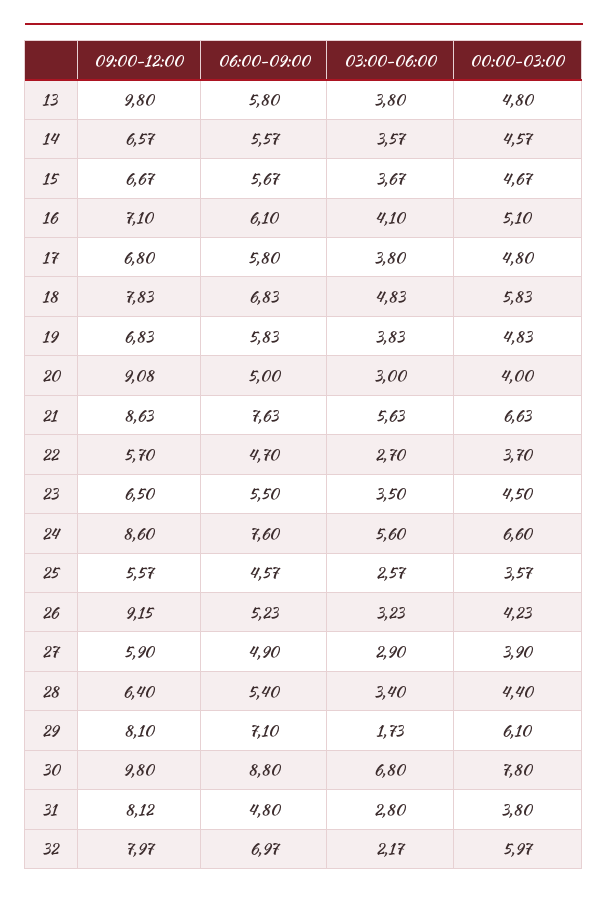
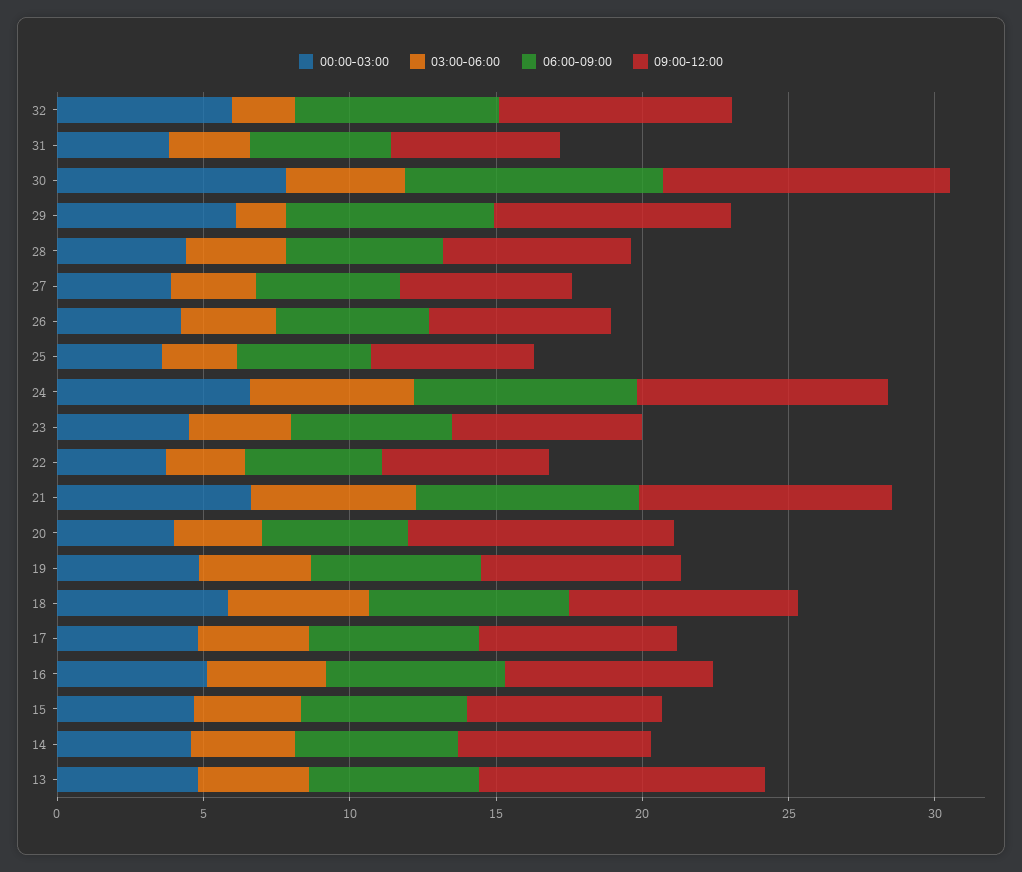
09:00-12:00, 26: 9.15 -> 6
03:00-06:00, 30: 6.8 -> 4
09:00-12:00, 31: 8.12 -> 6

